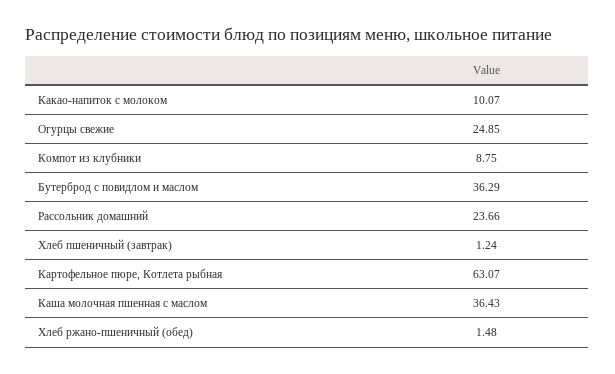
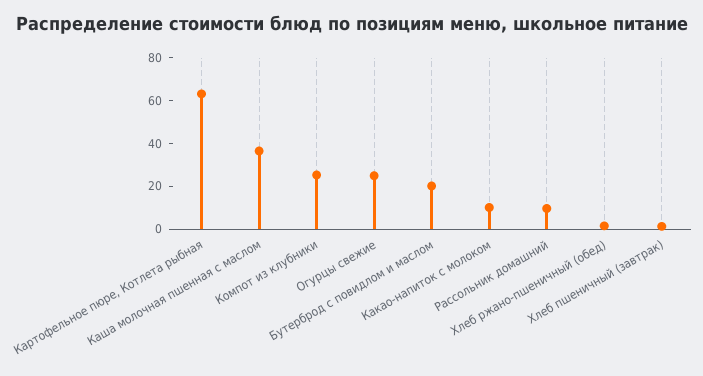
Компот из клубники: 8.75 -> 25
Бутерброд с повидлом и маслом: 36.29 -> 20
Рассольник домашний: 23.66 -> 10

